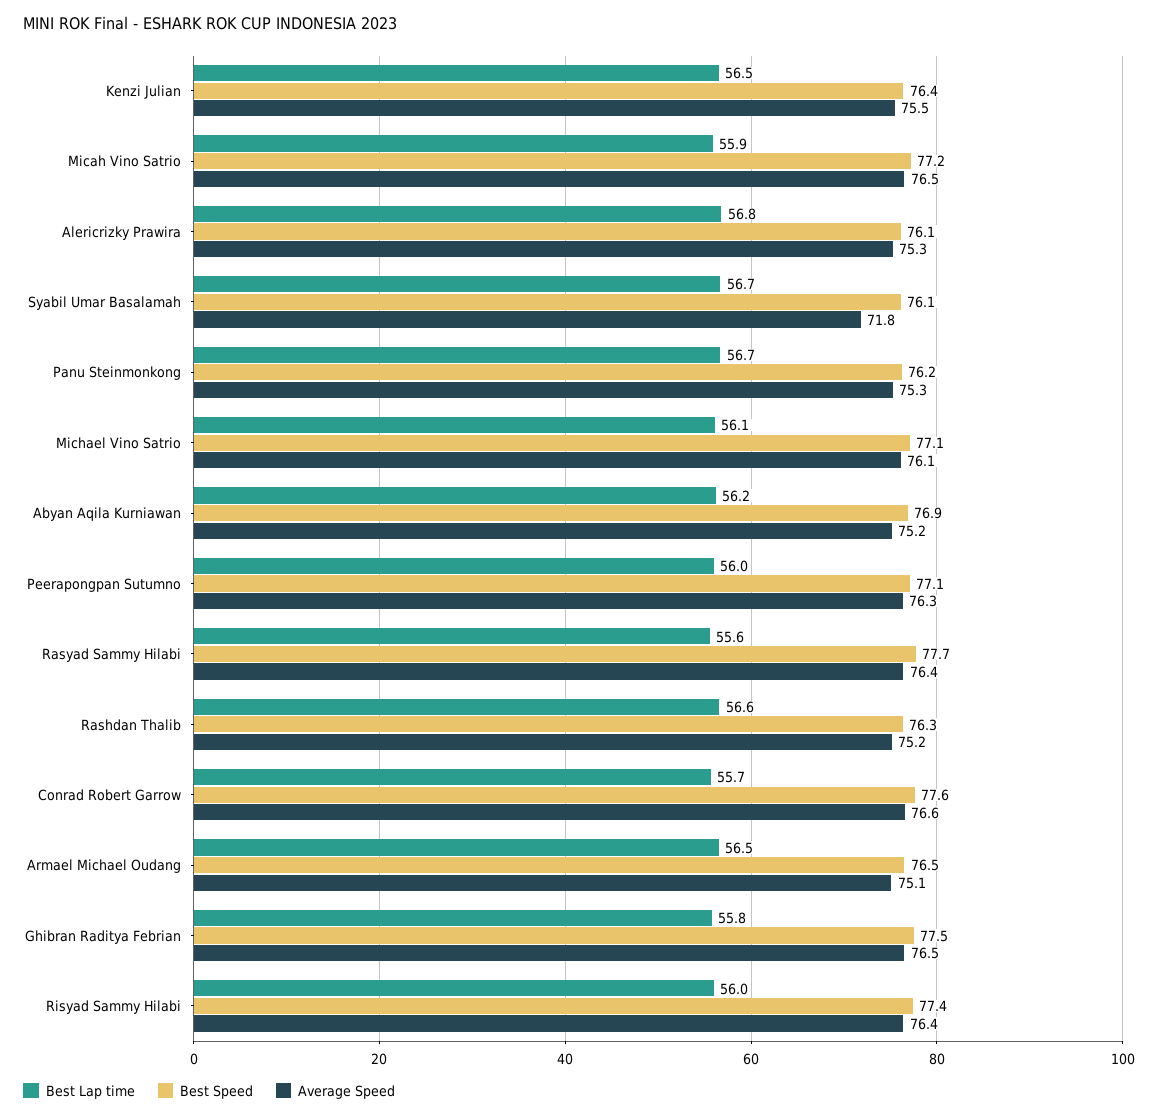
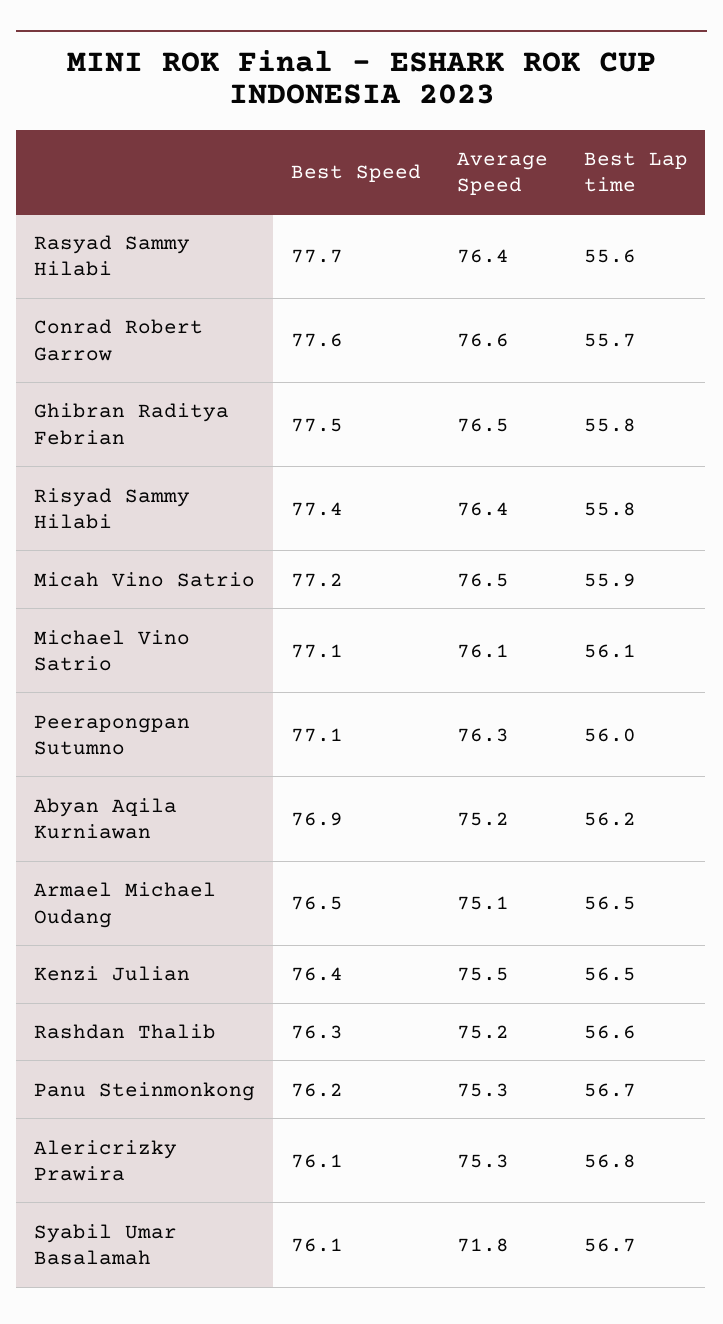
Best Lap time, Risyad Sammy Hilabi: 56 -> 55.8

